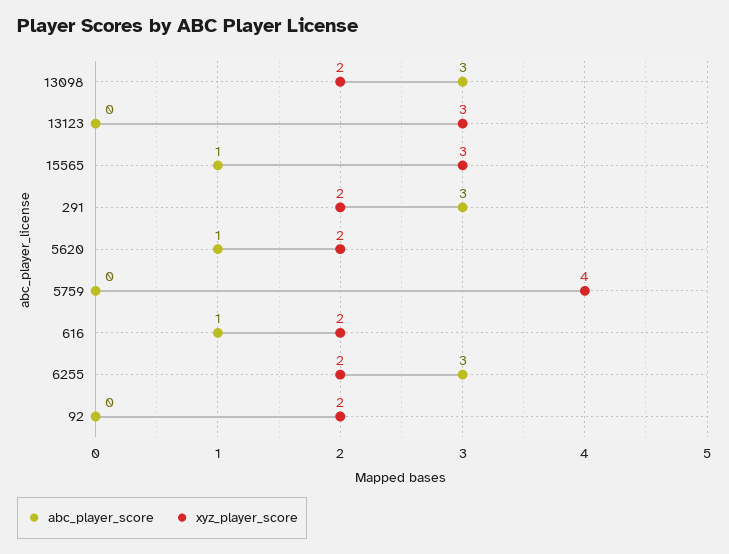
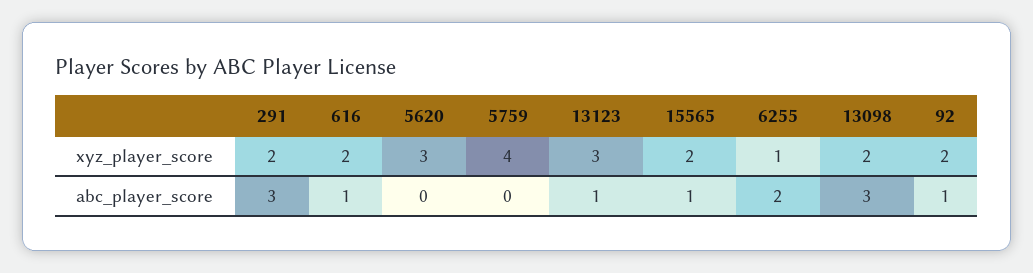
abc_player_score, 13123: 0 -> 1
xyz_player_score, 15565: 3 -> 2
abc_player_score, 5620: 1 -> 0
xyz_player_score, 5620: 2 -> 3
abc_player_score, 6255: 3 -> 2
xyz_player_score, 6255: 2 -> 1
abc_player_score, 92: 0 -> 1

